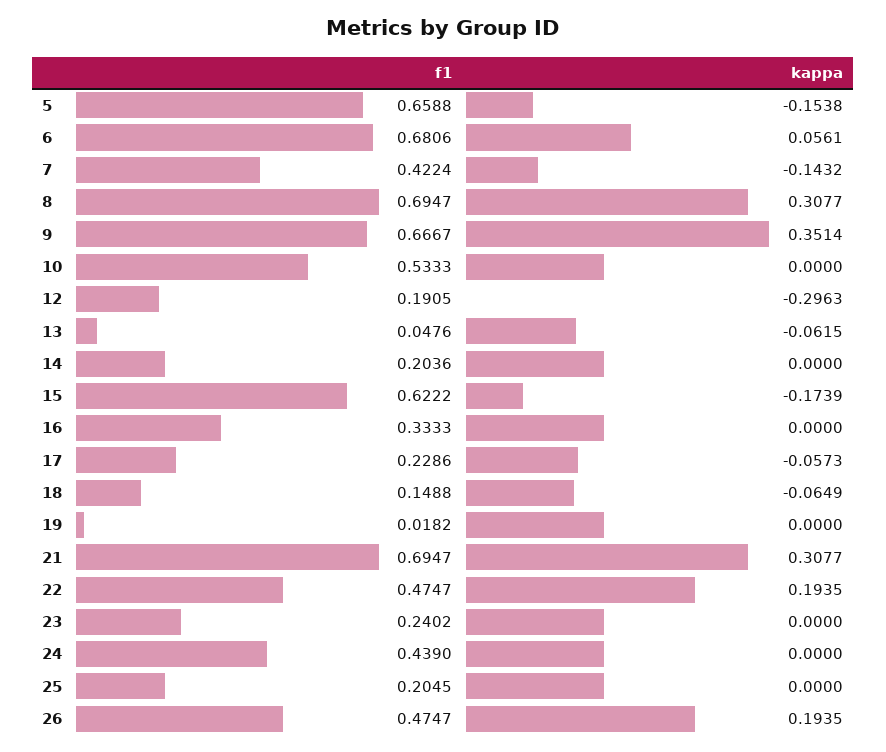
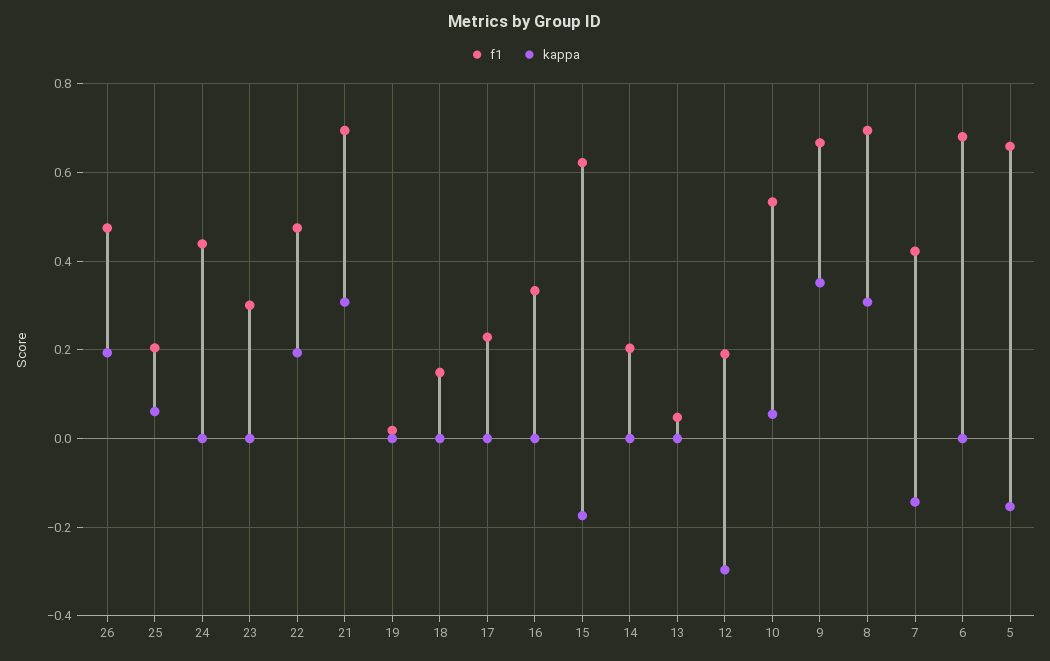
kappa, 6: 0.0561 -> 0
kappa, 10: 0 -> 0.06
kappa, 13: -0.0615 -> 0
kappa, 17: -0.0573 -> 0
kappa, 18: -0.0649 -> 0
f1, 23: 0.2402 -> 0.3
kappa, 25: 0 -> 0.06

